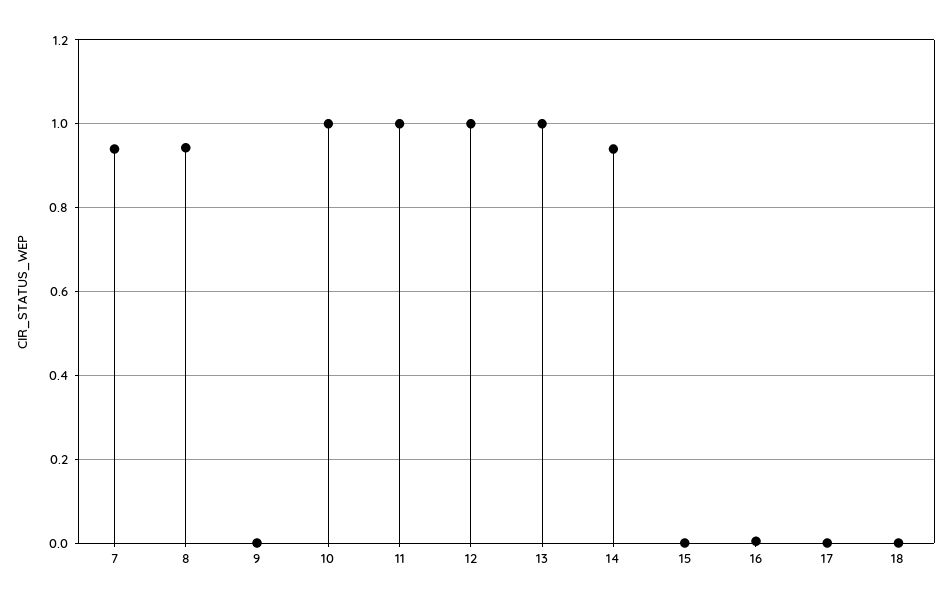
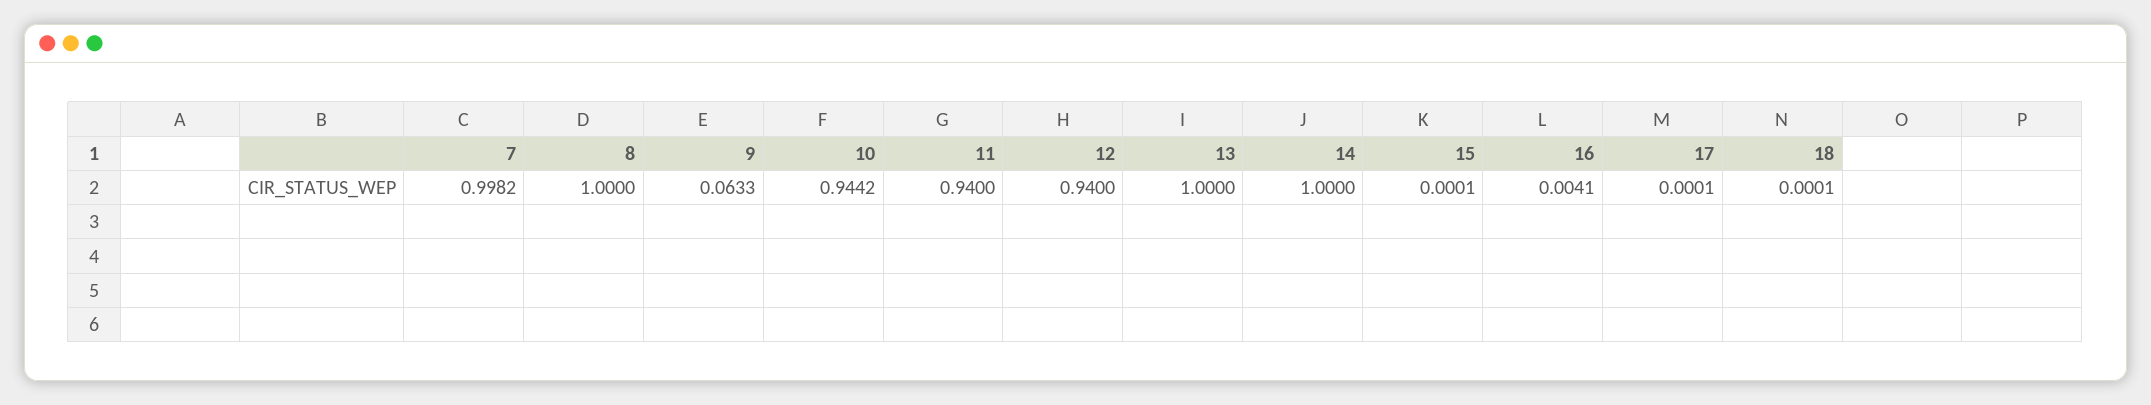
7: 0.94 -> 0.9982
8: 0.94 -> 1
9: 0 -> 0.0633
10: 1 -> 0.9442
11: 1 -> 0.94
12: 1 -> 0.94
14: 0.94 -> 1

